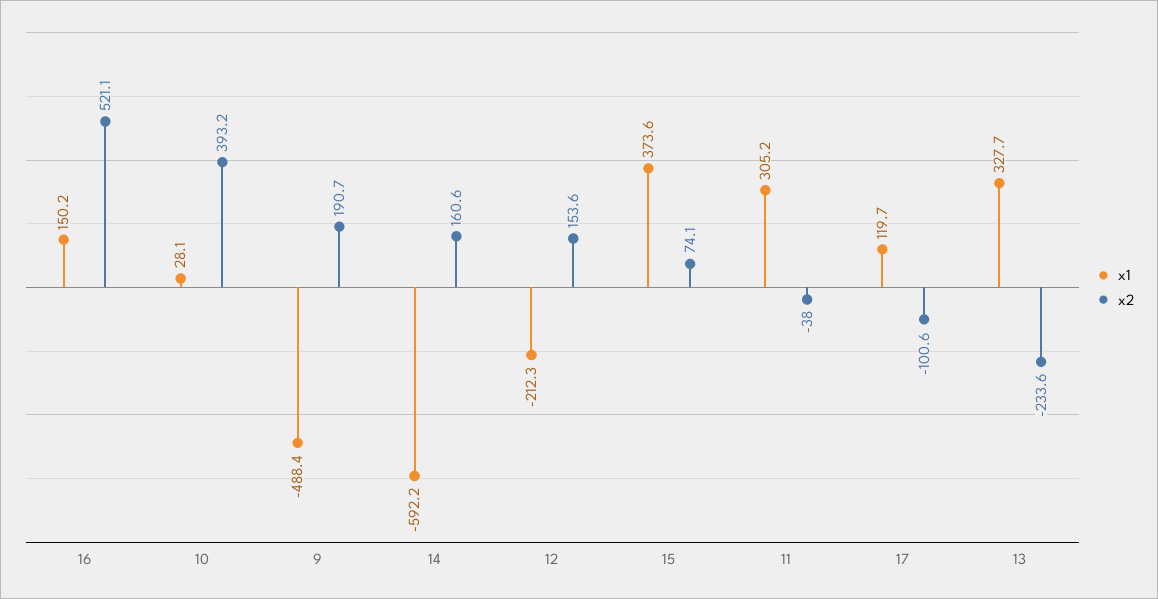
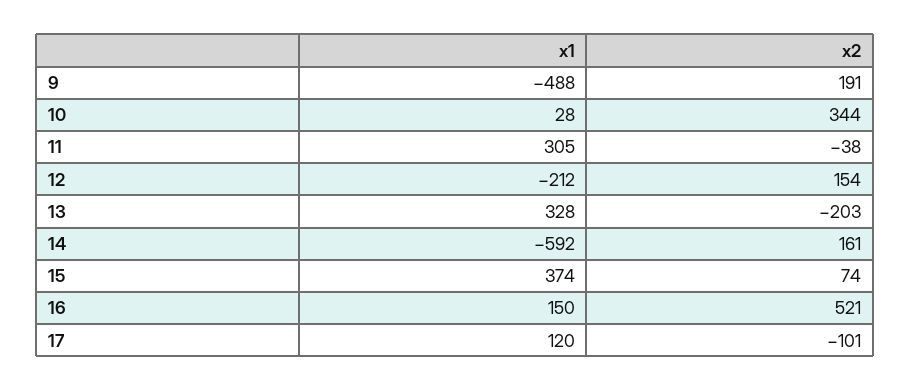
x2, 10: 393.2 -> 344
x2, 13: -233.6 -> -203

